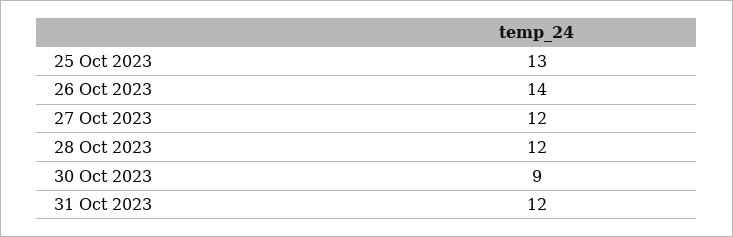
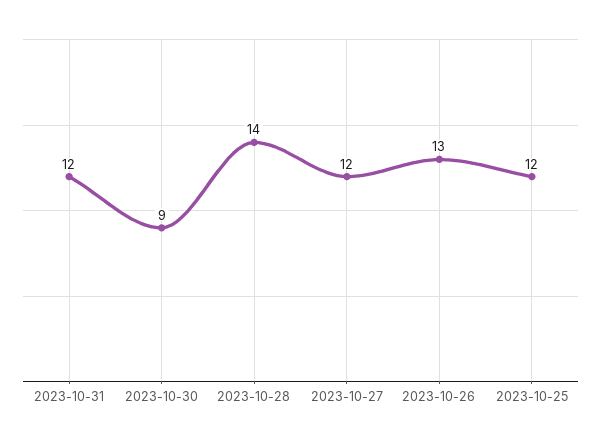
25 Oct 2023: 13 -> 12
26 Oct 2023: 14 -> 13
28 Oct 2023: 12 -> 14

